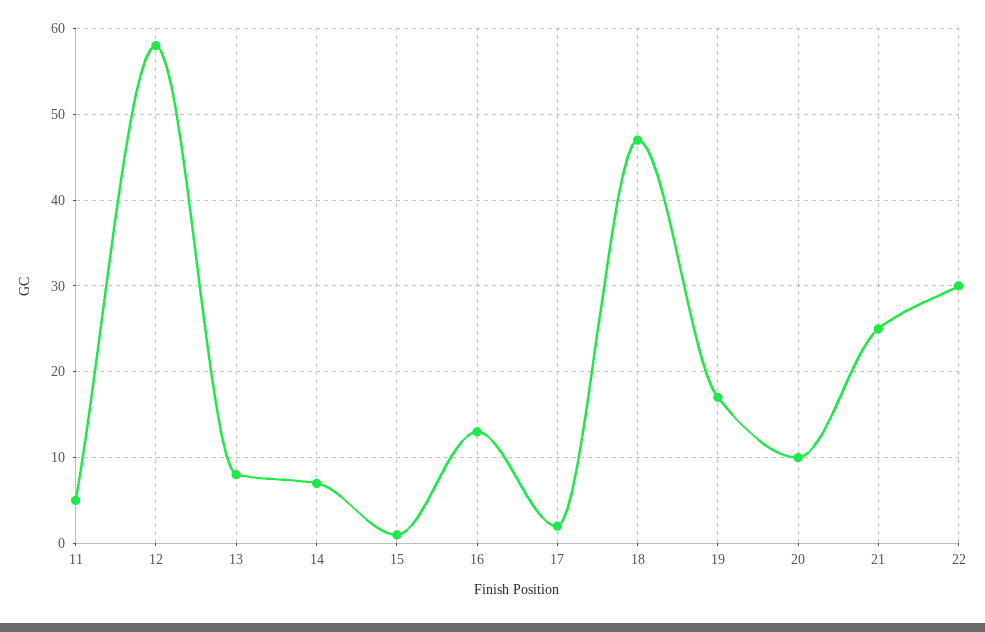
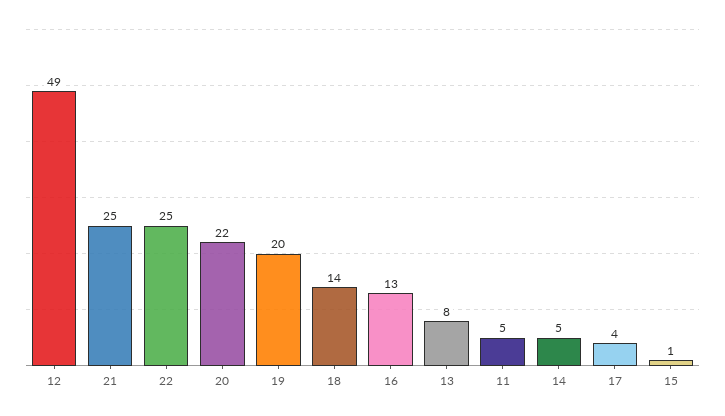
12: 58 -> 49
14: 7 -> 5
17: 2 -> 4
18: 47 -> 14
19: 17 -> 20
20: 10 -> 22
22: 30 -> 25

